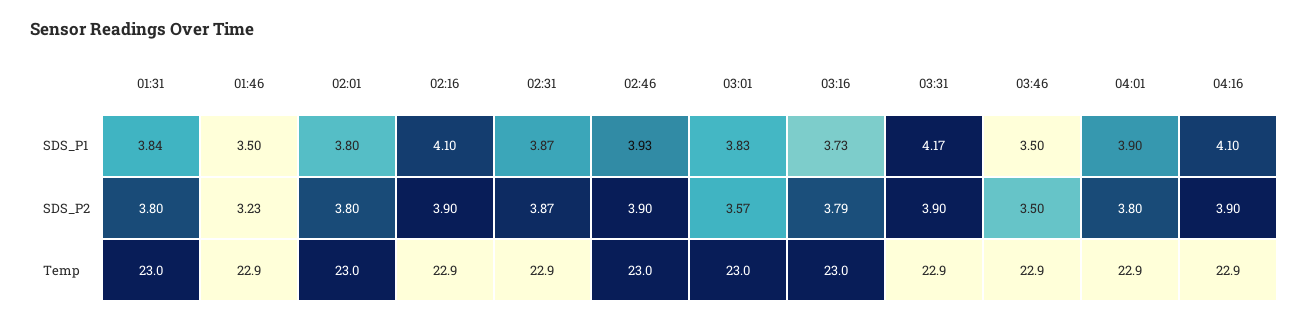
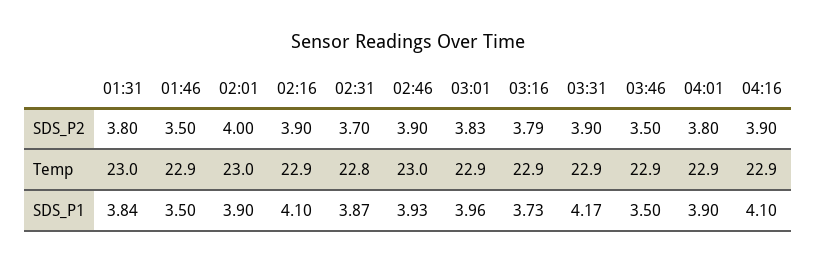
02:01, SDS_P1: 3.8 -> 3.9
03:01, SDS_P1: 3.83 -> 3.96
01:46, SDS_P2: 3.23 -> 3.5
02:01, SDS_P2: 3.8 -> 4
02:31, SDS_P2: 3.87 -> 3.7
03:01, SDS_P2: 3.57 -> 3.83
02:31, Temp: 22.9 -> 22.8
03:01, Temp: 23 -> 22.9
03:16, Temp: 23 -> 22.9

